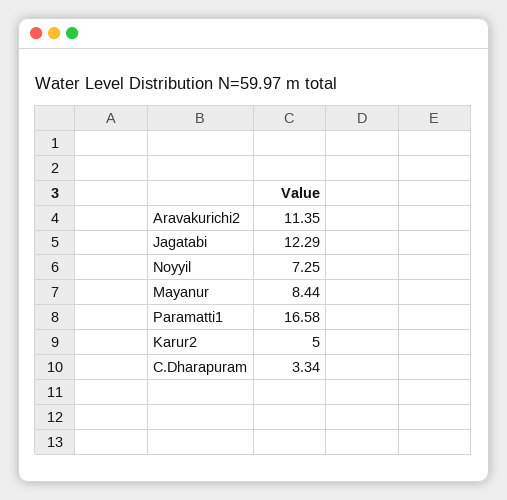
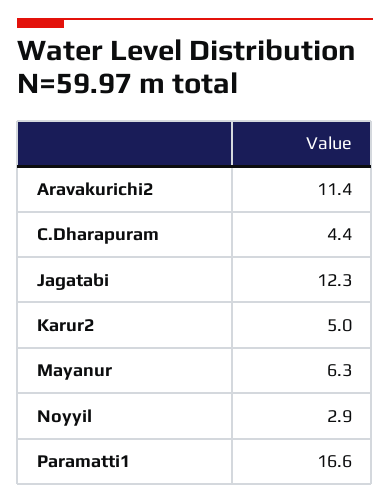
Noyyil: 7.25 -> 2.9
Mayanur: 8.44 -> 6.3
C.Dharapuram: 3.34 -> 4.4

